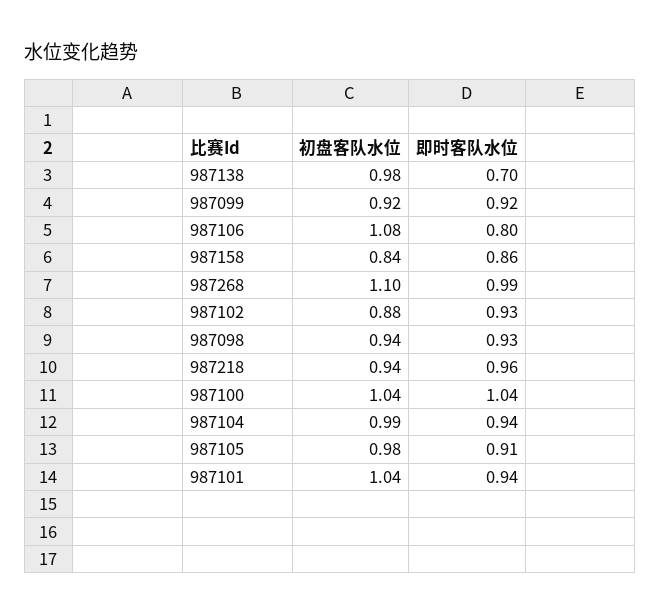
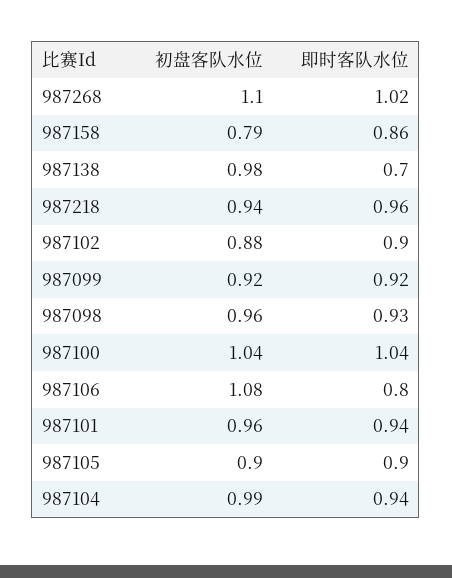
初盘客队水位, 987158: 0.84 -> 0.79
即时客队水位, 987268: 0.99 -> 1.02
即时客队水位, 987102: 0.93 -> 0.9
初盘客队水位, 987098: 0.94 -> 0.96
初盘客队水位, 987105: 0.98 -> 0.9
即时客队水位, 987105: 0.91 -> 0.9
初盘客队水位, 987101: 1.04 -> 0.96

